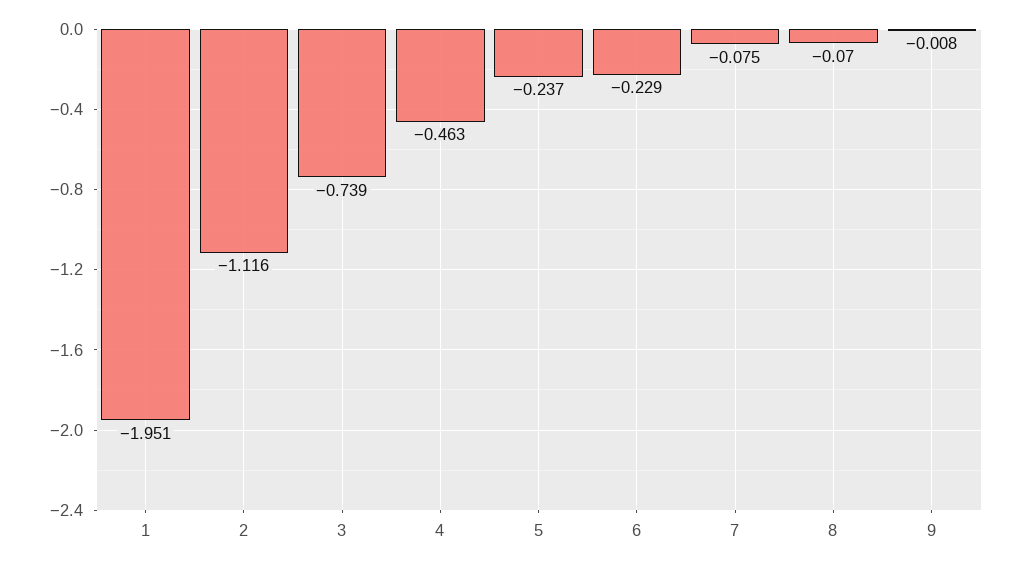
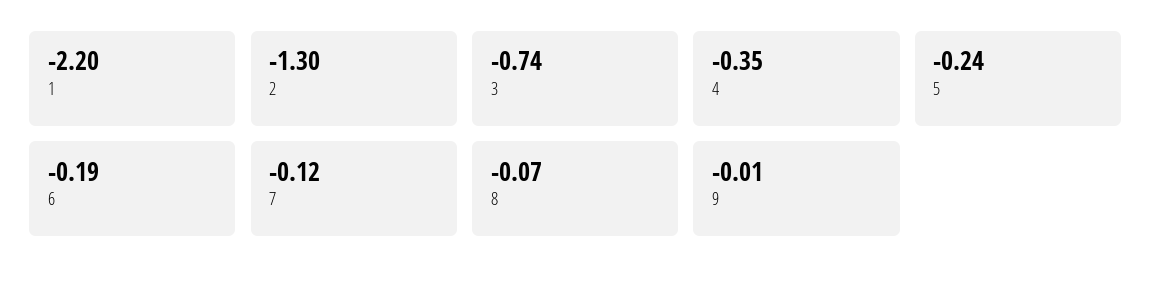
1: -1.951 -> -2.2
2: -1.116 -> -1.3
4: -0.463 -> -0.35
6: -0.229 -> -0.19
7: -0.075 -> -0.12

